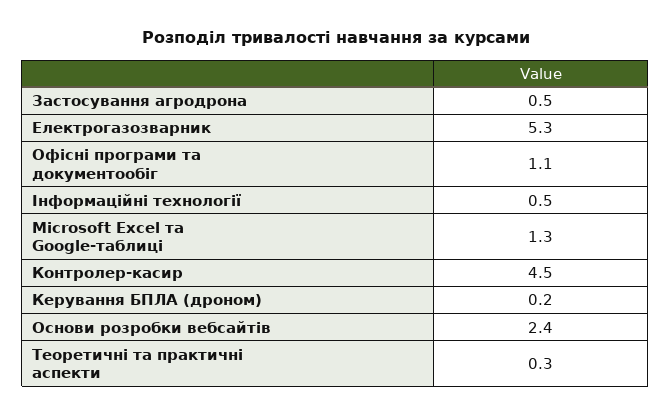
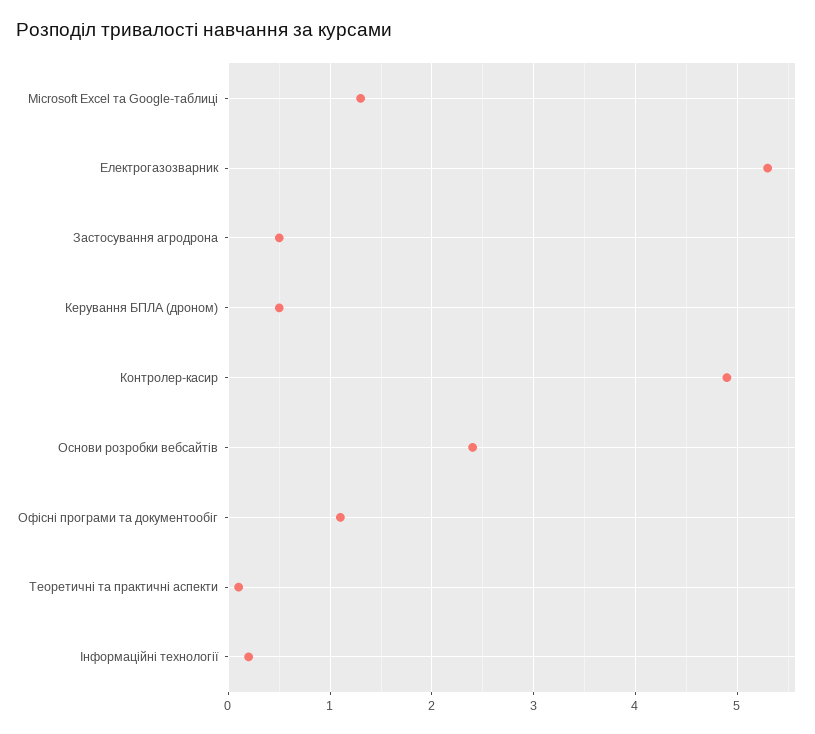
Інформаційні технології: 0.5 -> 0.2
Контролер-касир: 4.5 -> 4.9
Керування БПЛА (дроном): 0.2 -> 0.5
Теоретичні та практичні аспекти: 0.3 -> 0.1

